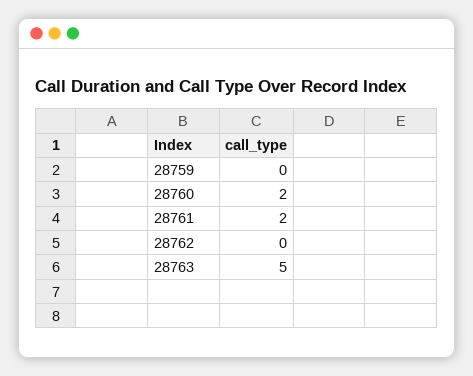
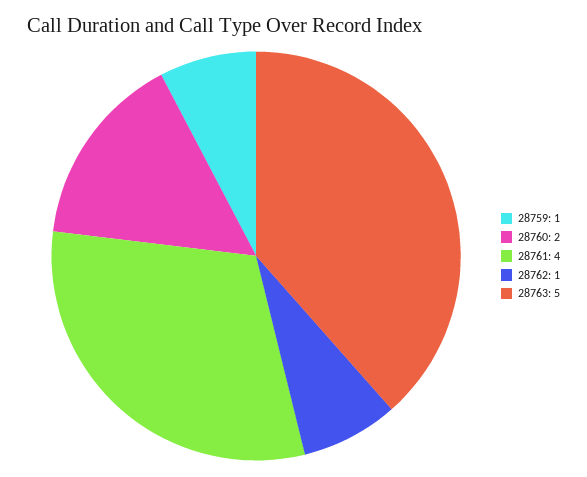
28759: 0 -> 1
28761: 2 -> 4
28762: 0 -> 1

